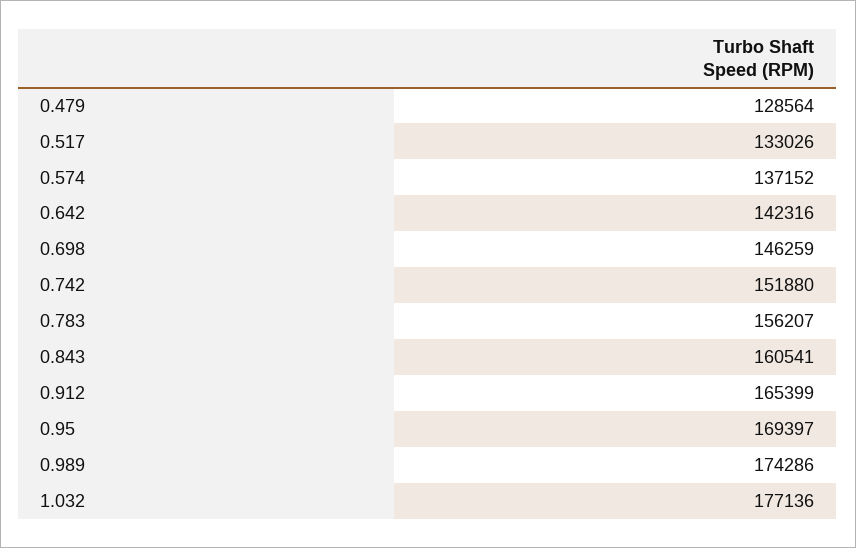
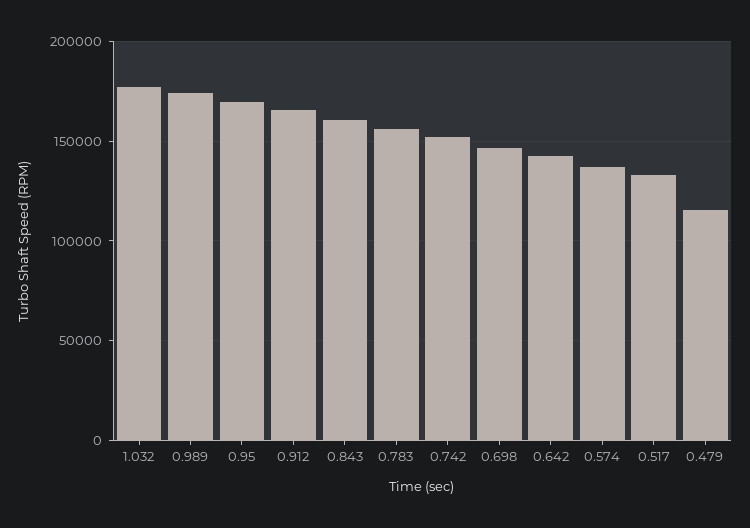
0.479: 128564 -> 115000

